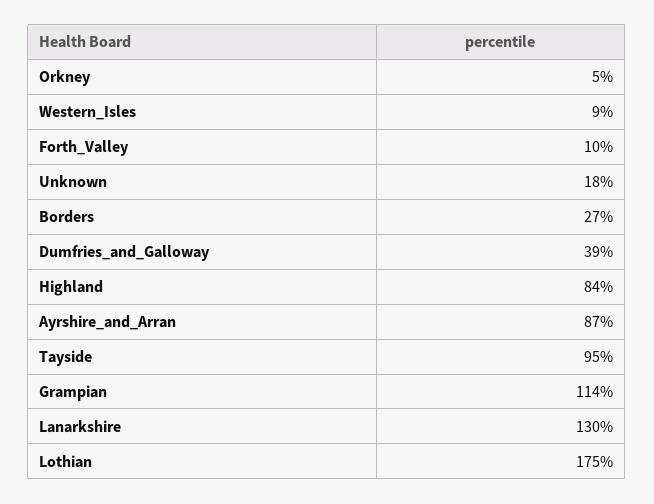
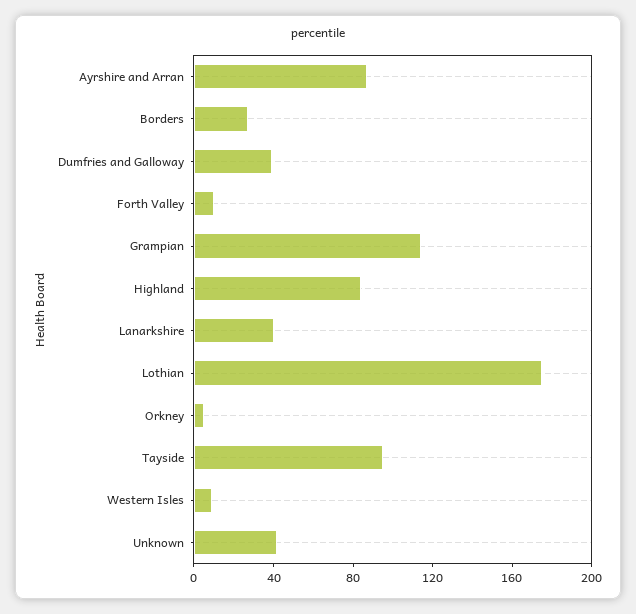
Unknown: 18 -> 40
Lanarkshire: 130 -> 40

